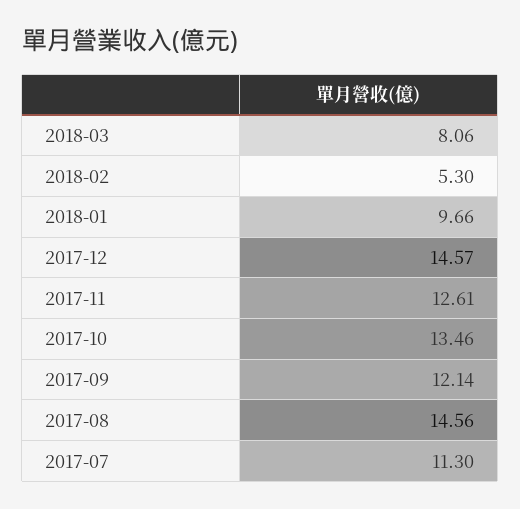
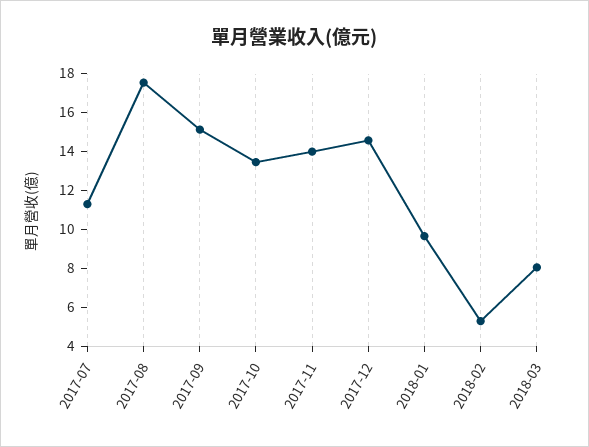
2017-11: 12.61 -> 14
2017-09: 12.14 -> 15
2017-08: 14.56 -> 17.5

